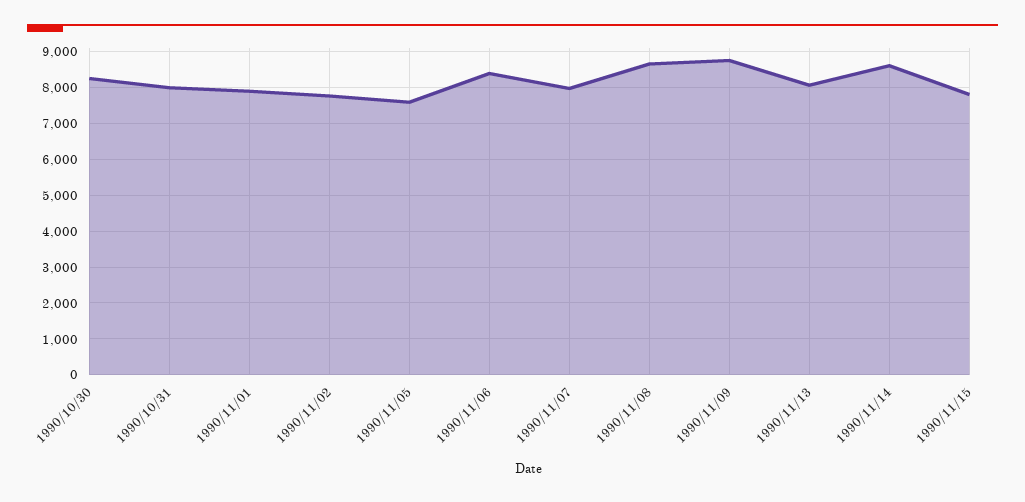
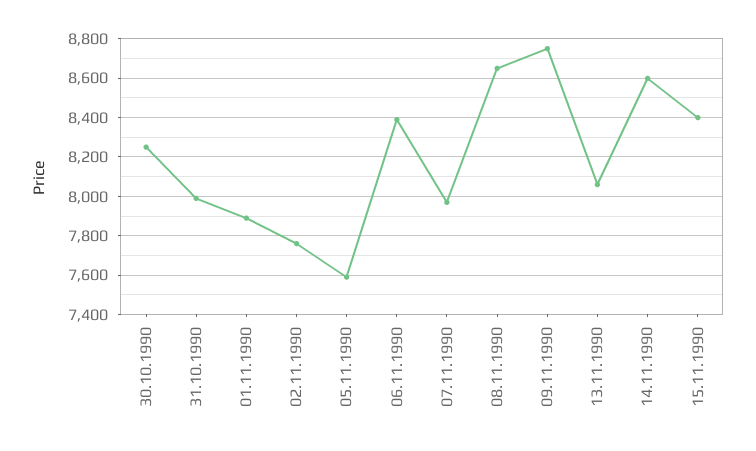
1990/11/15: 7800 -> 8400

